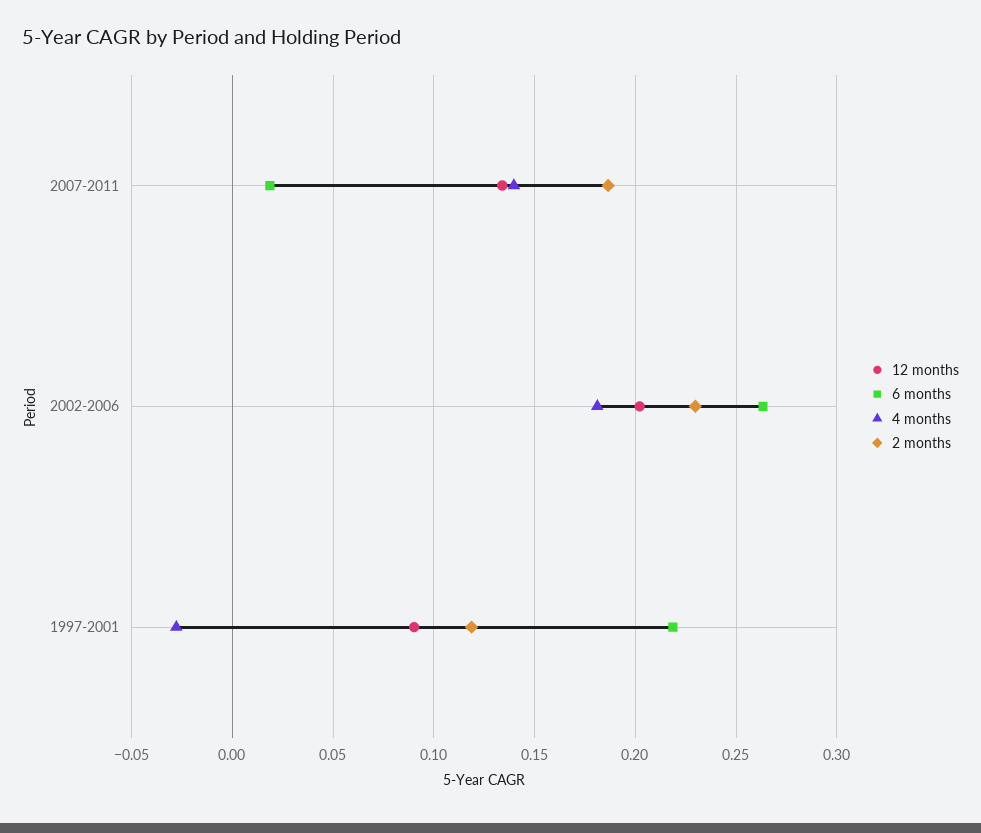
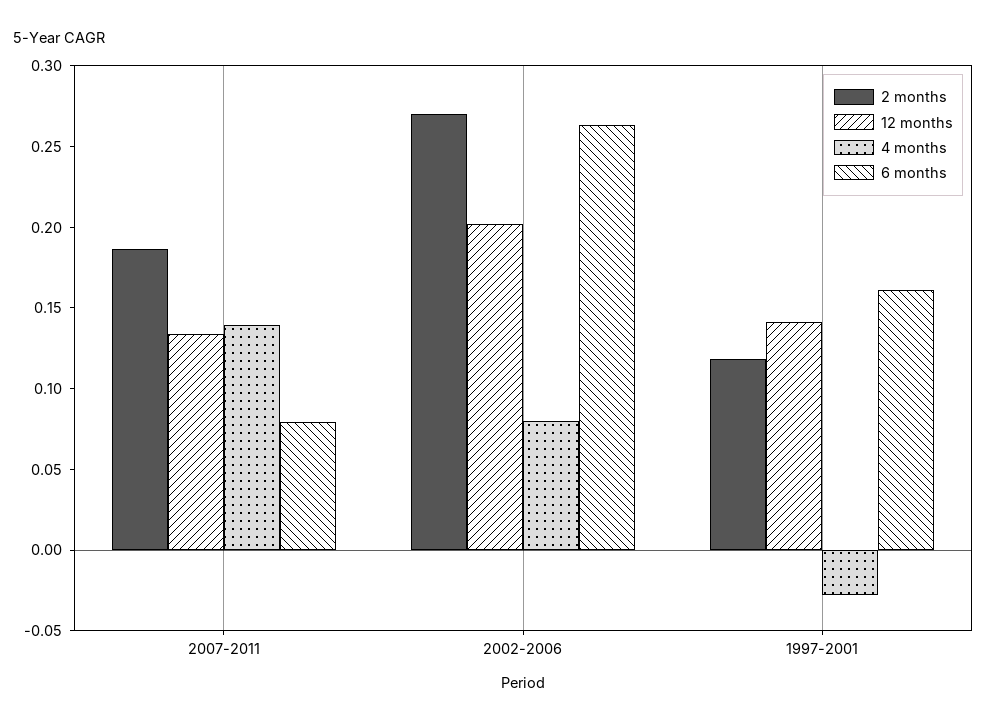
6 months, 2007-2011: 0.02 -> 0.08
4 months, 2002-2006: 0.18 -> 0.08
2 months, 2002-2006: 0.23 -> 0.27
12 months, 1997-2001: 0.09 -> 0.14
6 months, 1997-2001: 0.22 -> 0.16

